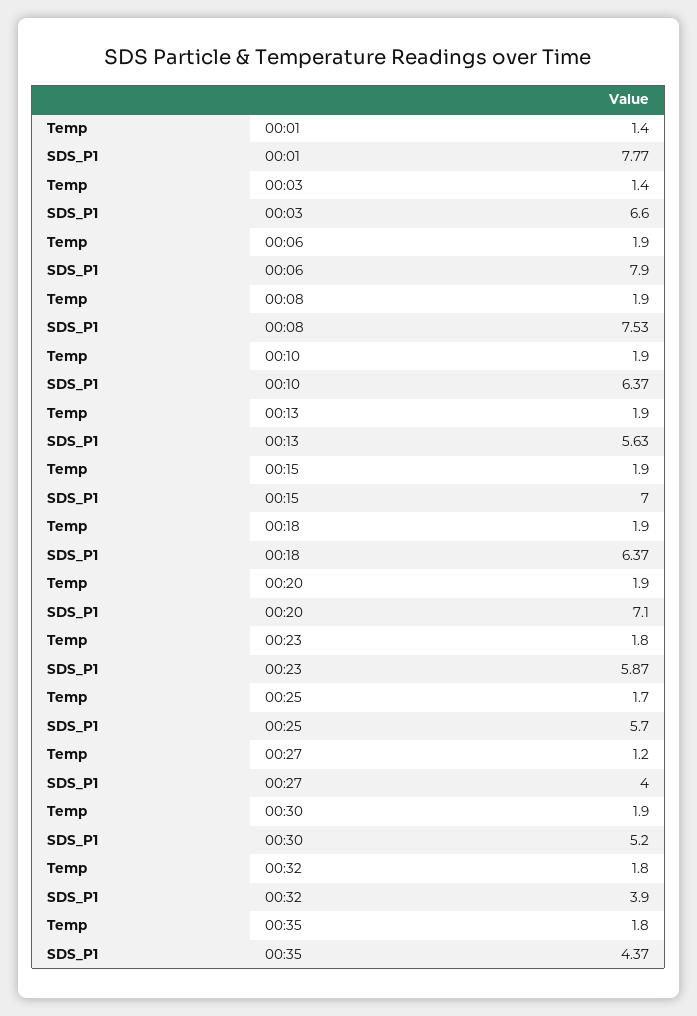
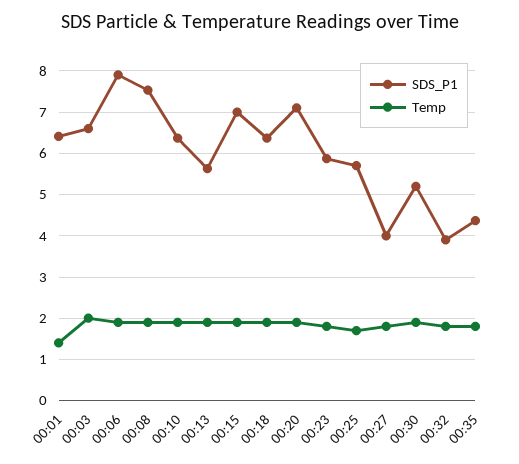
SDS_P1, 00:01: 7.77 -> 6.4
Temp, 00:03: 1.4 -> 2
Temp, 00:27: 1.2 -> 1.8

